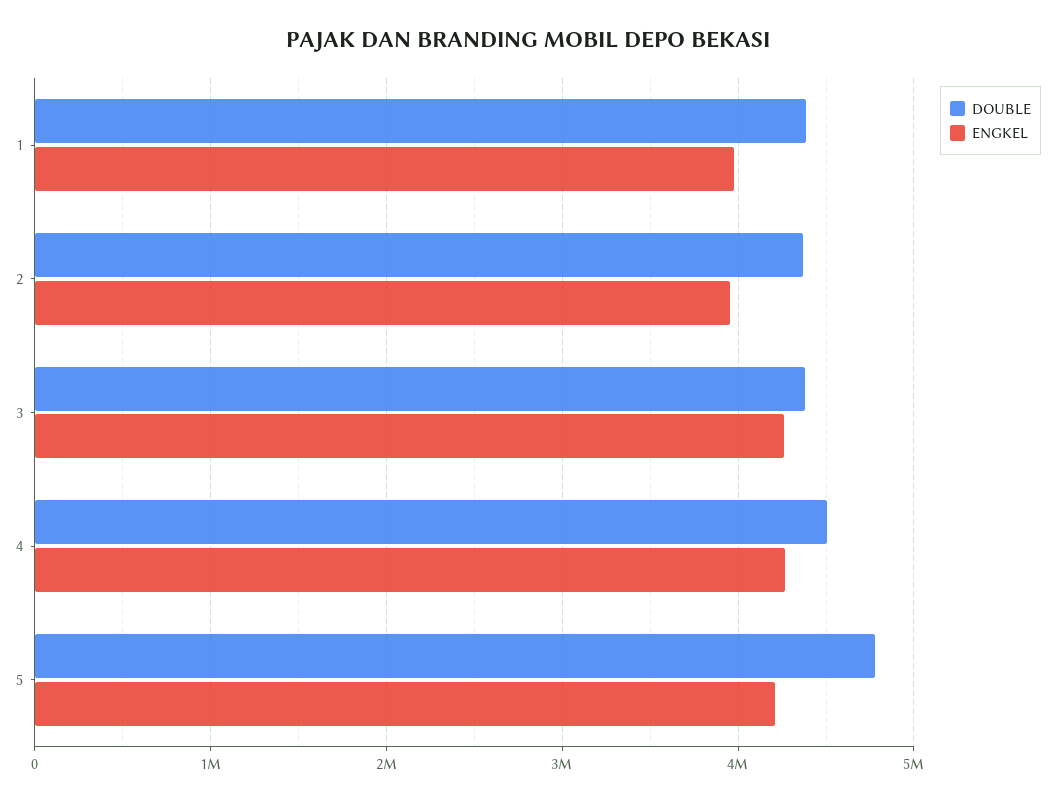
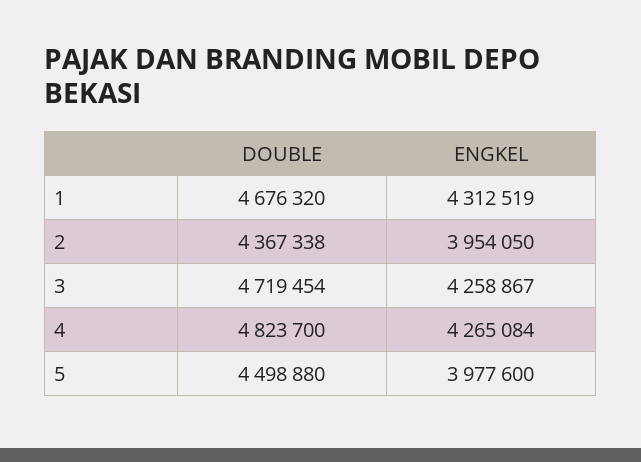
DOUBLE, 1: 4400000 -> 4676320
ENGKEL, 1: 4000000 -> 4312519
DOUBLE, 3: 4400000 -> 4719454
DOUBLE, 4: 4500000 -> 4823700
DOUBLE, 5: 4800000 -> 4498880
ENGKEL, 5: 4200000 -> 3977600

